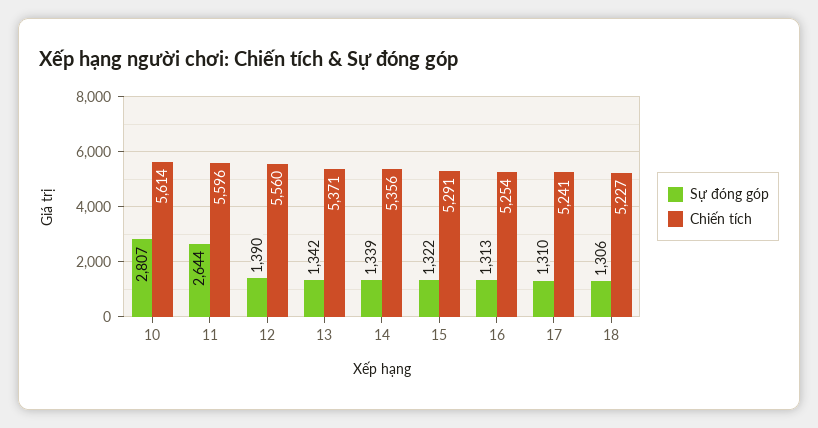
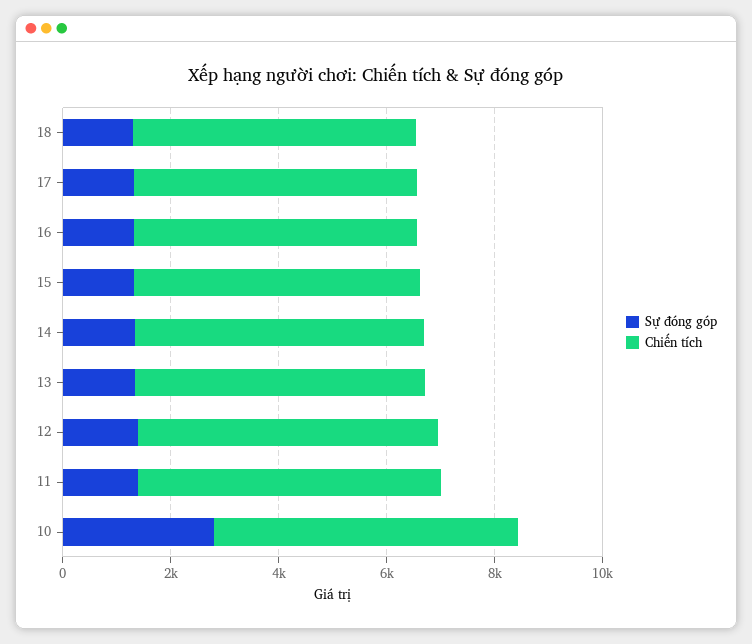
Sự đóng góp, 11: 2644 -> 1500

